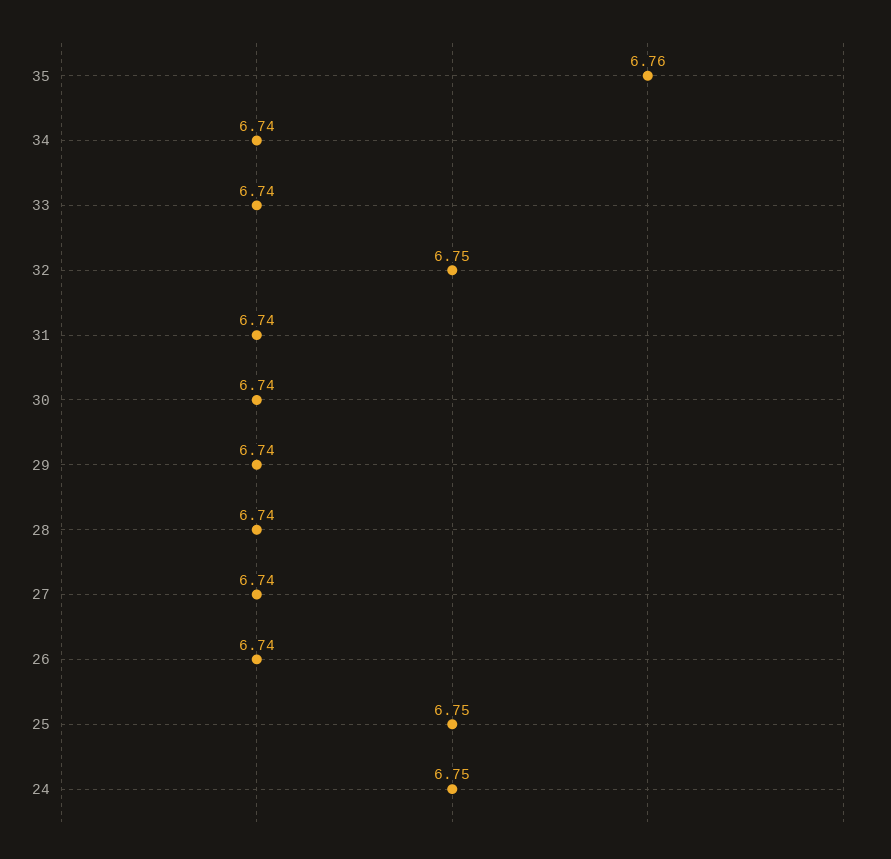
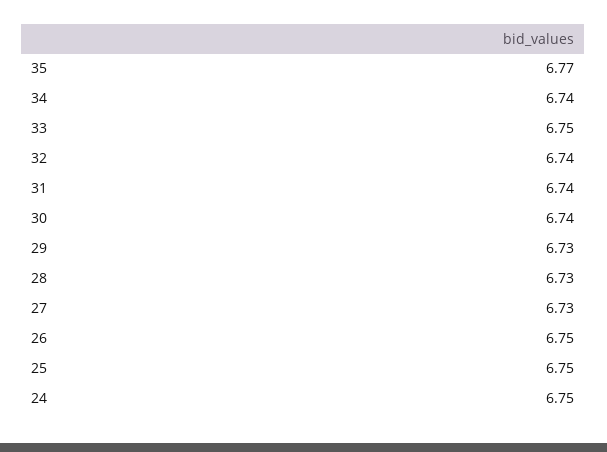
35: 6.76 -> 6.77
33: 6.74 -> 6.75
32: 6.75 -> 6.74
29: 6.74 -> 6.73
28: 6.74 -> 6.73
27: 6.74 -> 6.73
26: 6.74 -> 6.75

